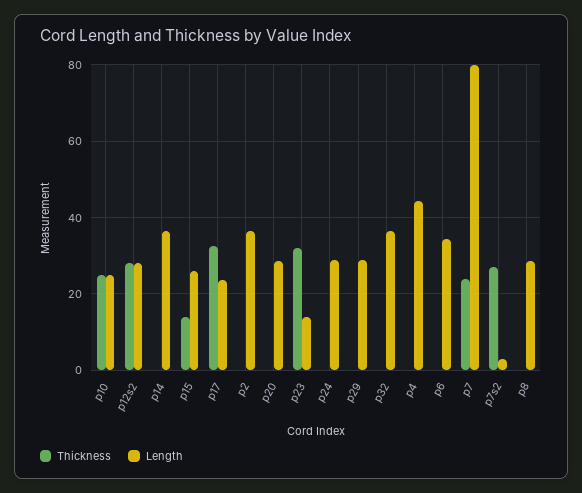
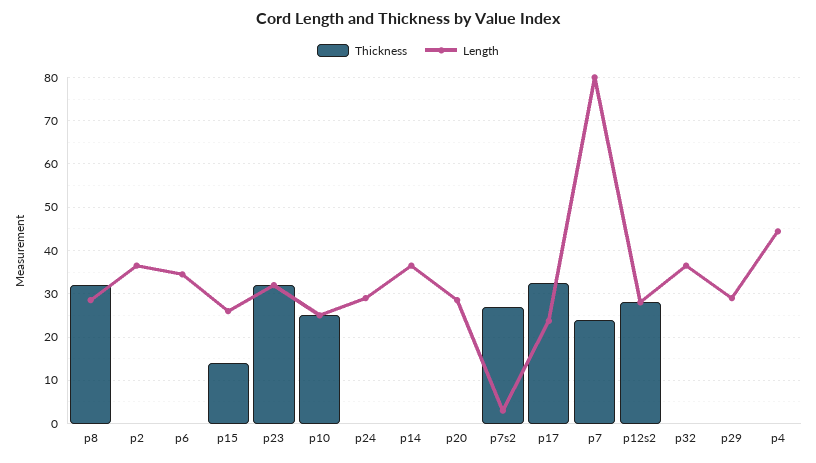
Length, p23: 14 -> 32
Thickness, p8: 0 -> 32

